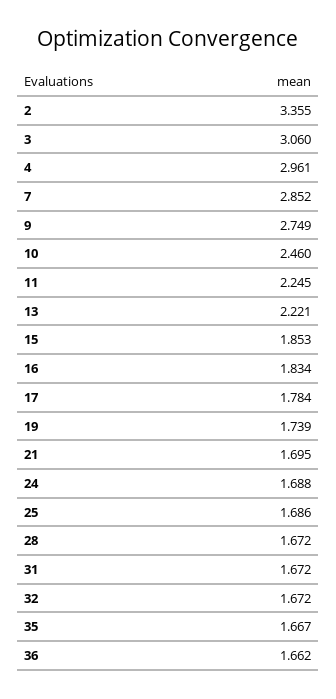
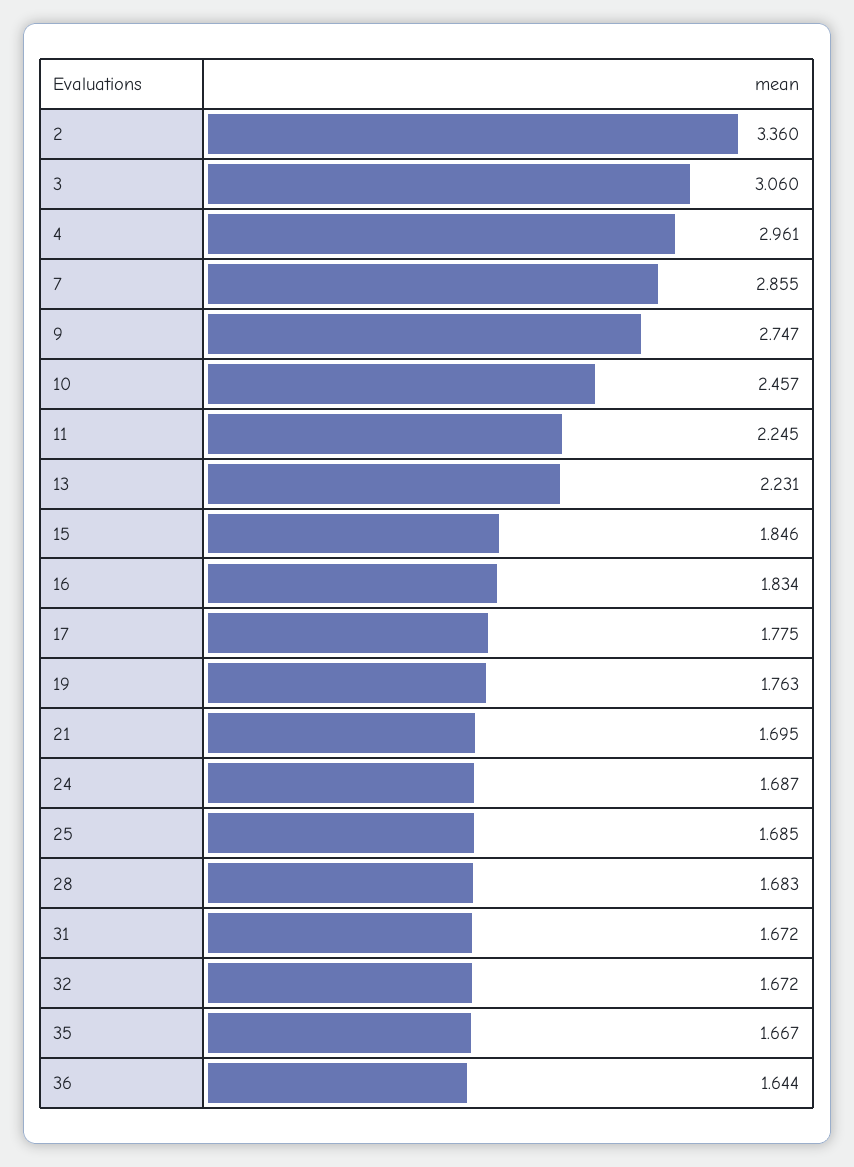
2: 3.355 -> 3.36
7: 2.852 -> 2.855
9: 2.749 -> 2.747
10: 2.46 -> 2.457
13: 2.221 -> 2.231
15: 1.853 -> 1.846
17: 1.784 -> 1.775
19: 1.739 -> 1.763
24: 1.688 -> 1.687
25: 1.686 -> 1.685
28: 1.672 -> 1.683
36: 1.662 -> 1.644

